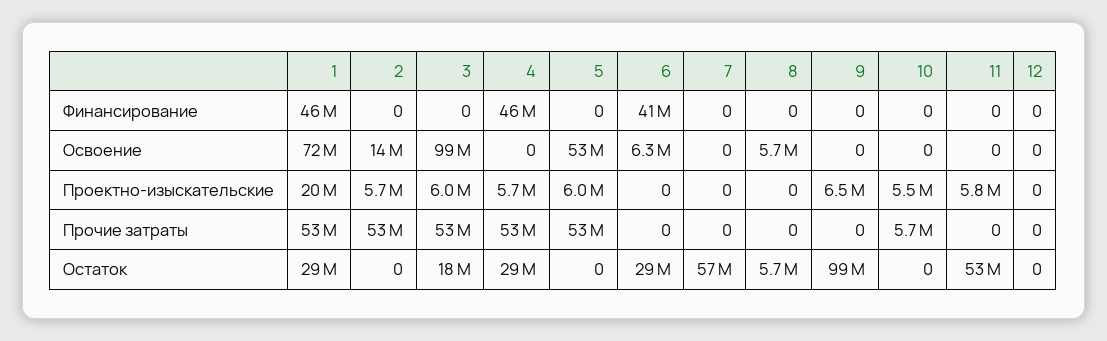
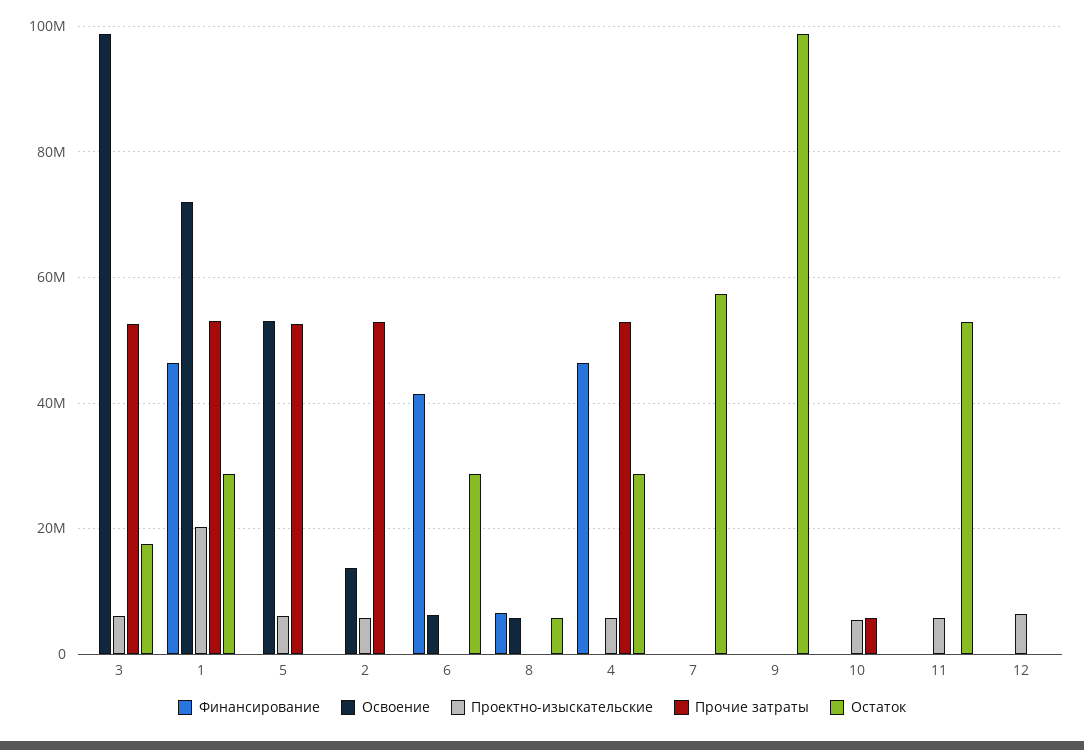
Финансирование, 8: 0 -> 6000000
Проектно-изыскательские, 9: 6500000 -> 0
Проектно-изыскательские, 12: 0 -> 6000000

